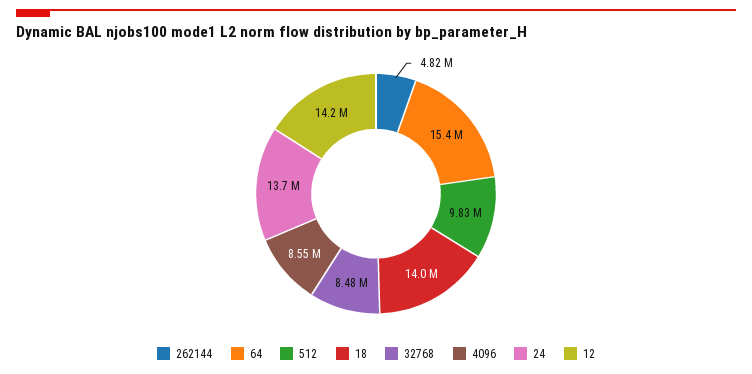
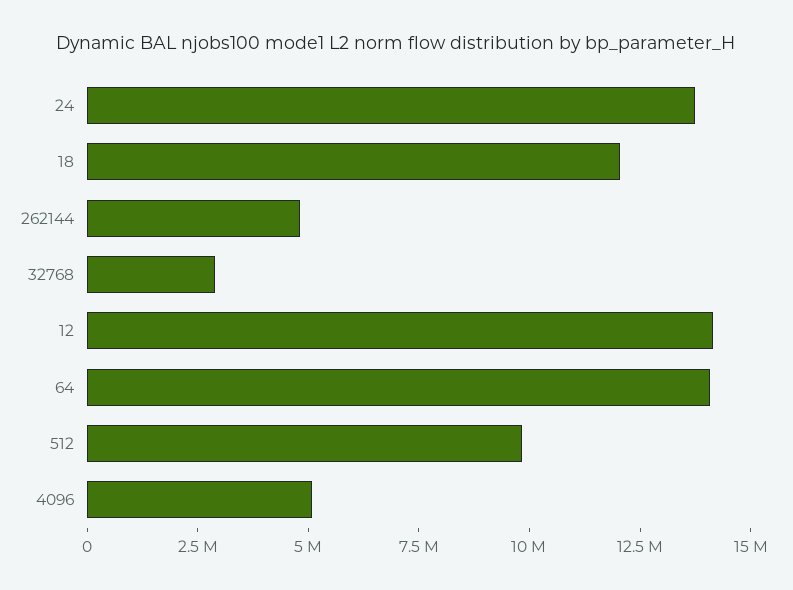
64: 15400000 -> 14000000
18: 14000000 -> 12000000
32768: 8480000 -> 3000000
4096: 8550000 -> 5000000

